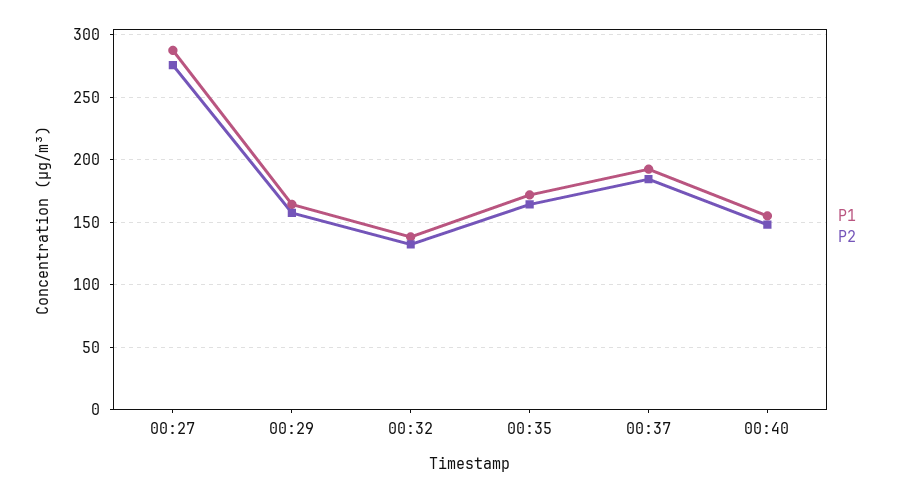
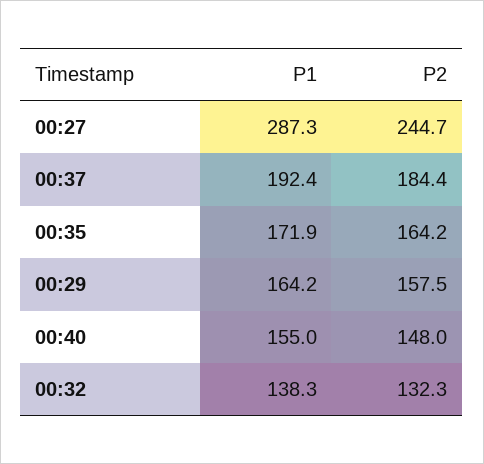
P2, 00:27: 275 -> 244.7

